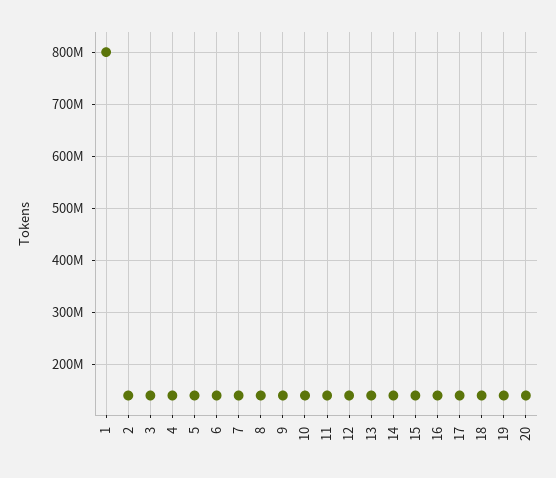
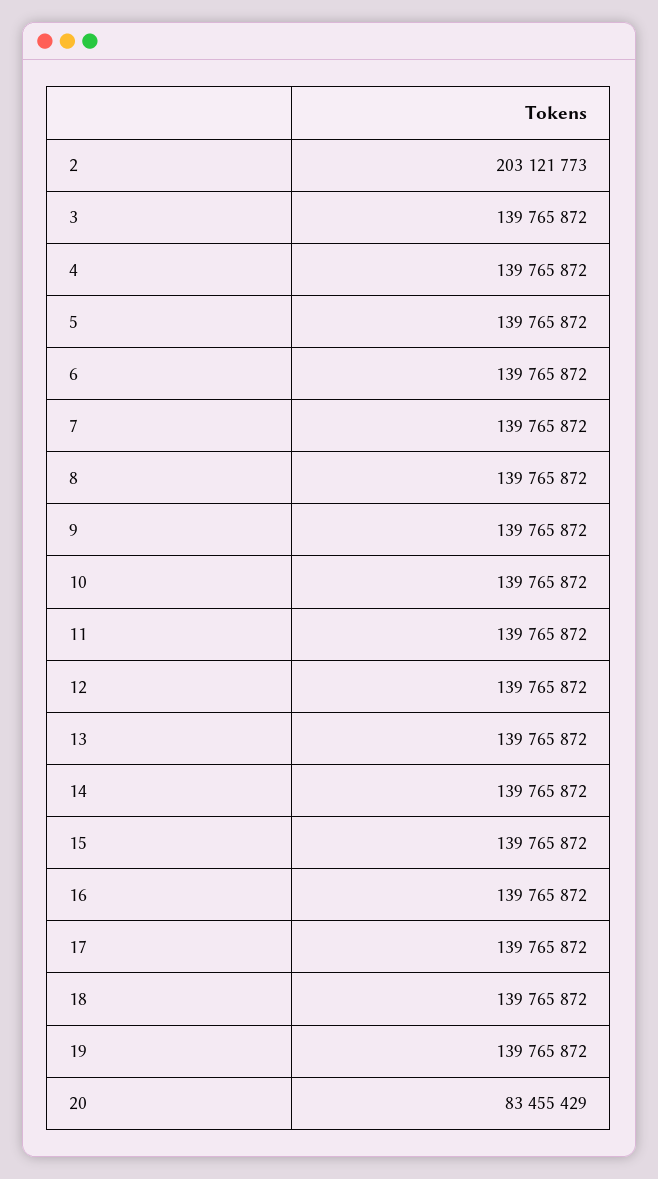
1: 800000000 -> none
2: 140000000 -> 203121773
20: 140000000 -> 83455429

